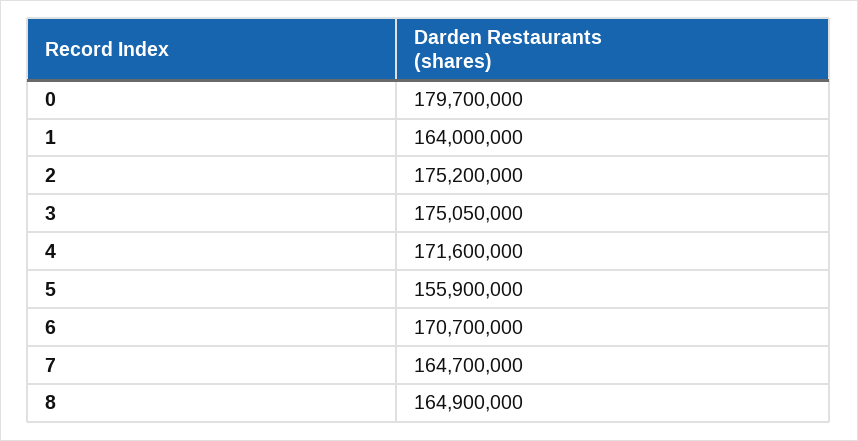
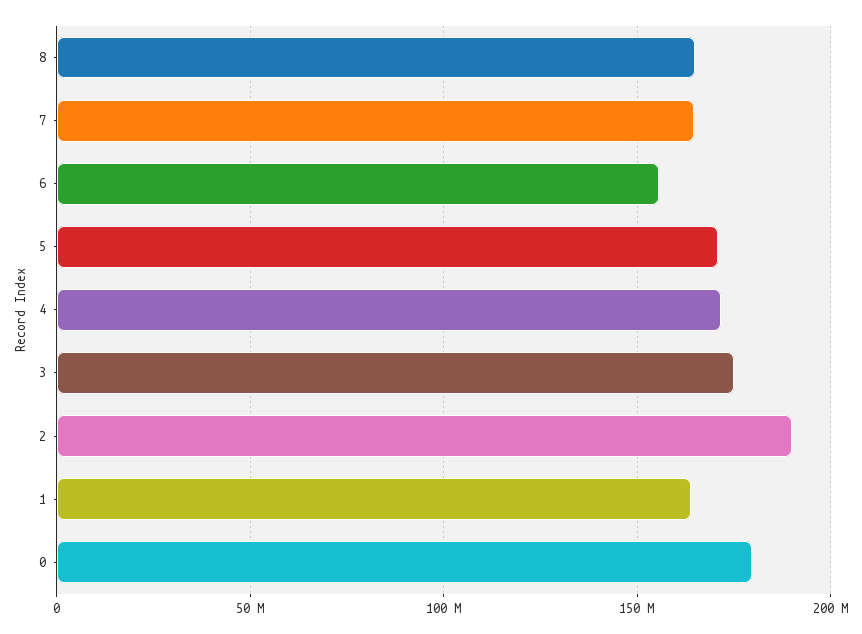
2: 175200000 -> 190000000
5: 155900000 -> 170000000
6: 170700000 -> 155000000

